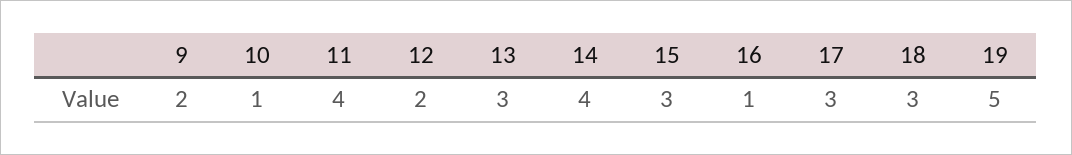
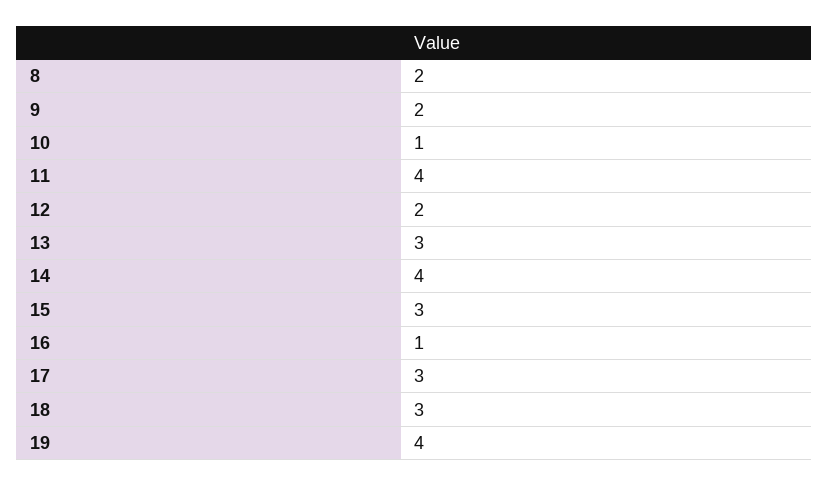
19: 5 -> 4
8: none -> 2

